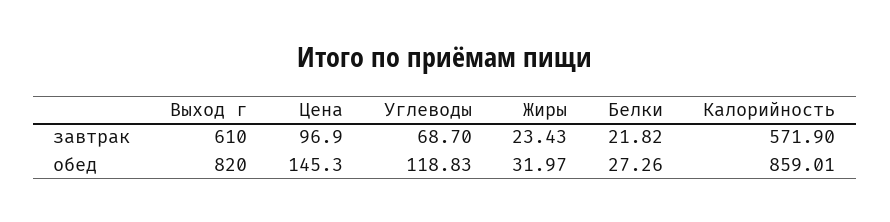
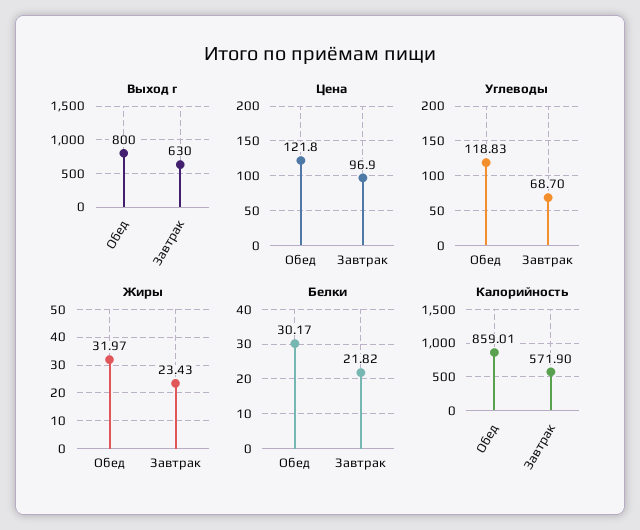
Выход г, завтрак: 610 -> 630
Выход г, обед: 820 -> 800
Цена, обед: 145.3 -> 121.8
Белки, обед: 27.26 -> 30.17

